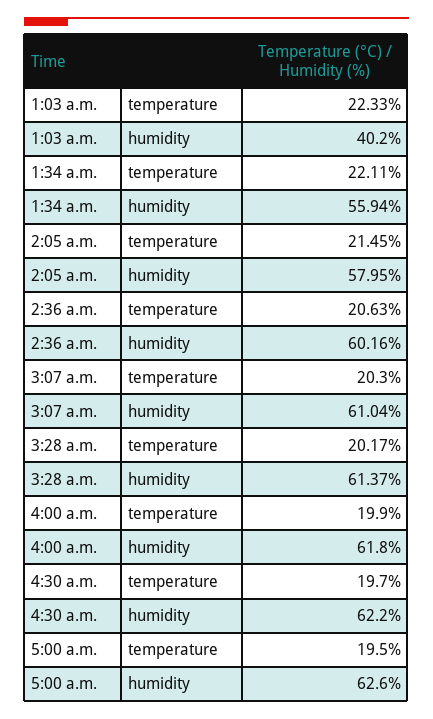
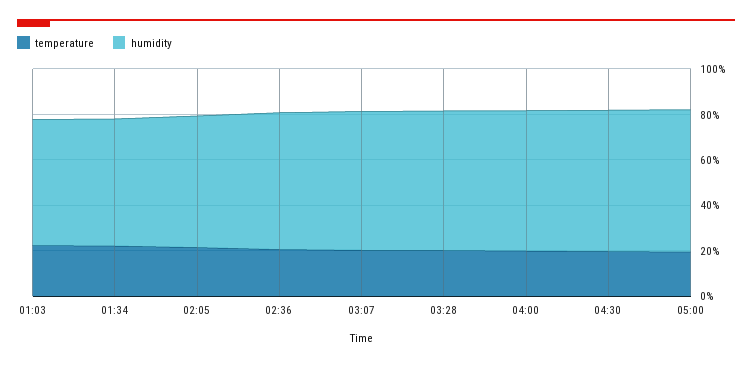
humidity, 1:03 a.m.: 40.2 -> 55

